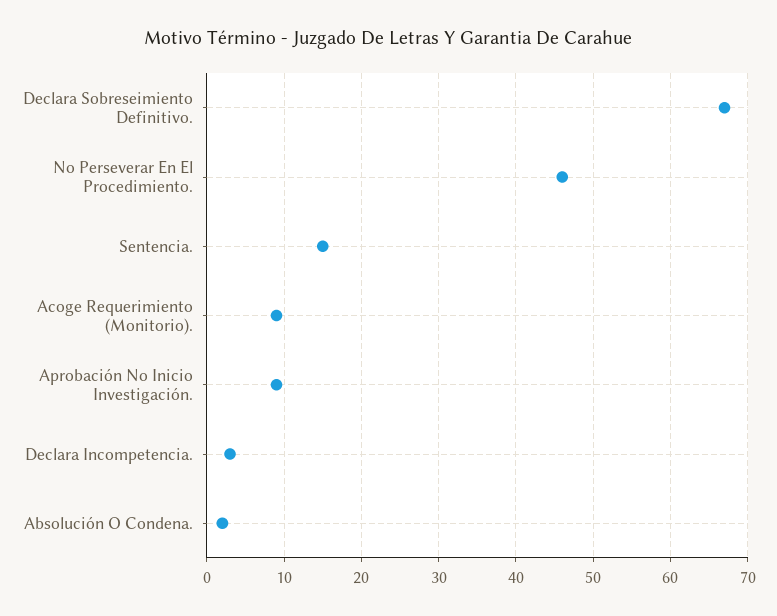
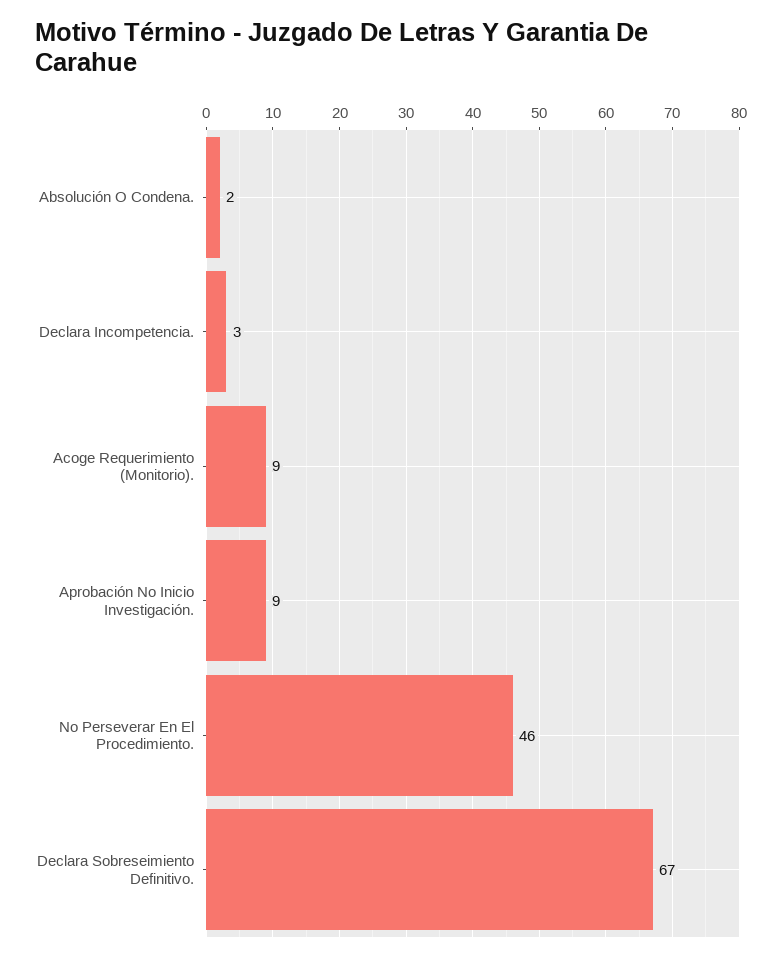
Sentencia.: 15 -> none

